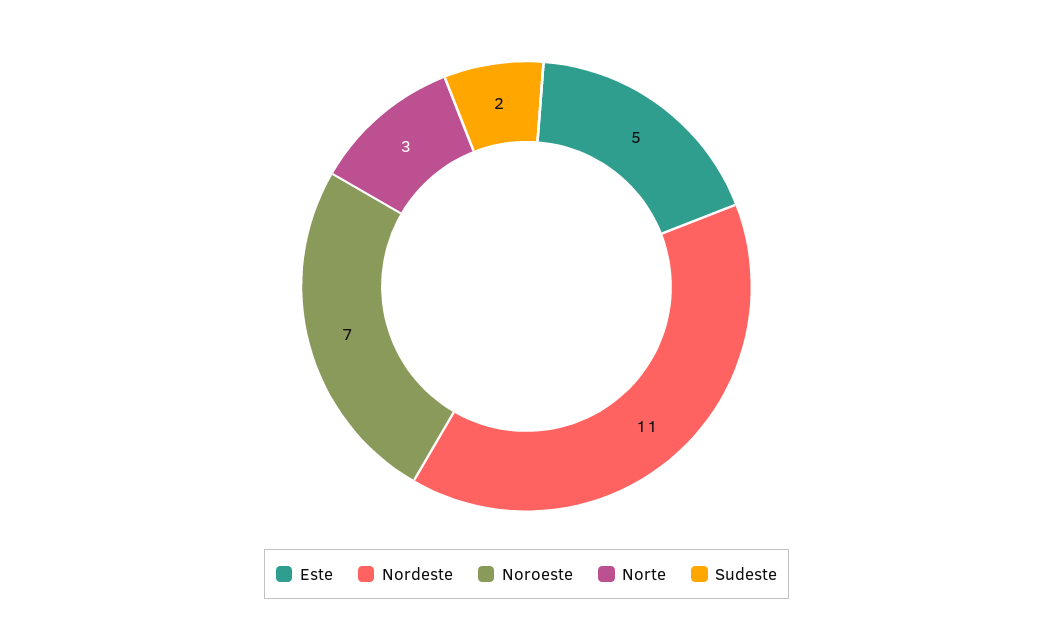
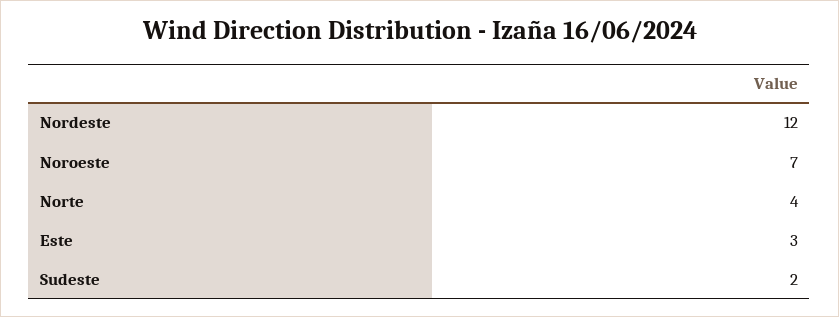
Este: 5 -> 3
Nordeste: 11 -> 12
Norte: 3 -> 4

